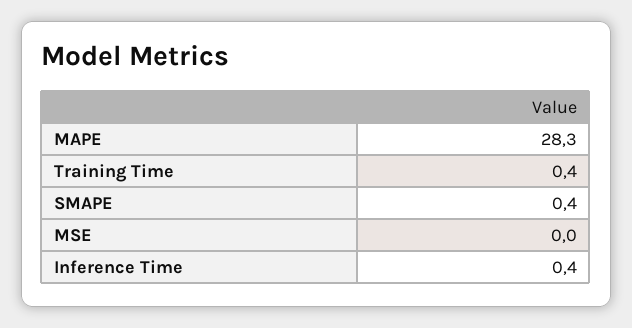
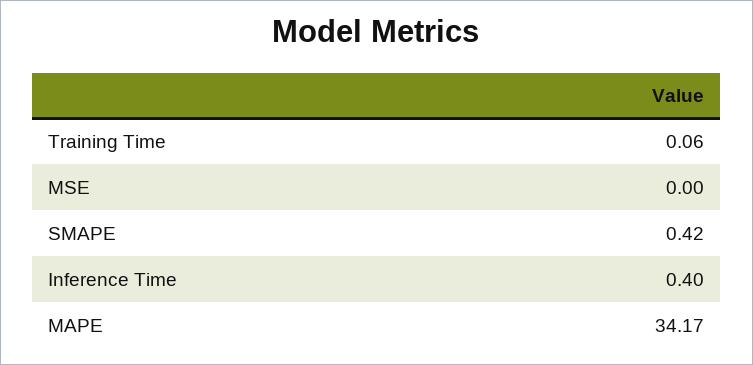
MAPE: 28.3 -> 34.17
Training Time: 0.4 -> 0.06

